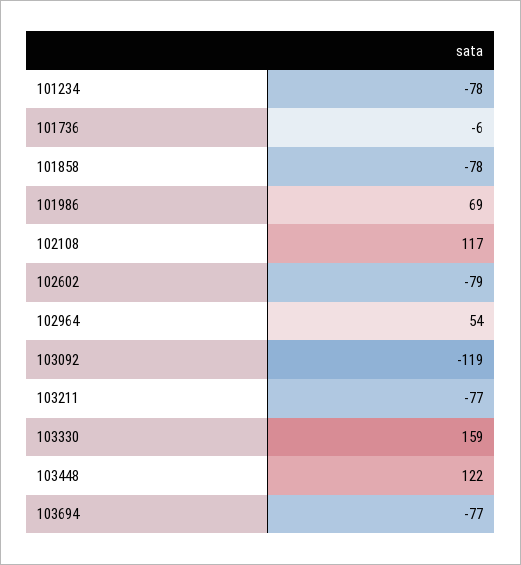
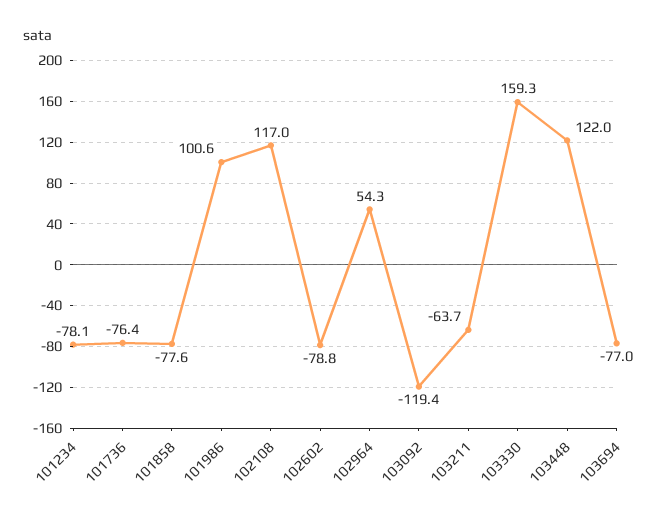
101736: -6 -> -76.4
101986: 69 -> 100.6
103211: -77 -> -63.7

